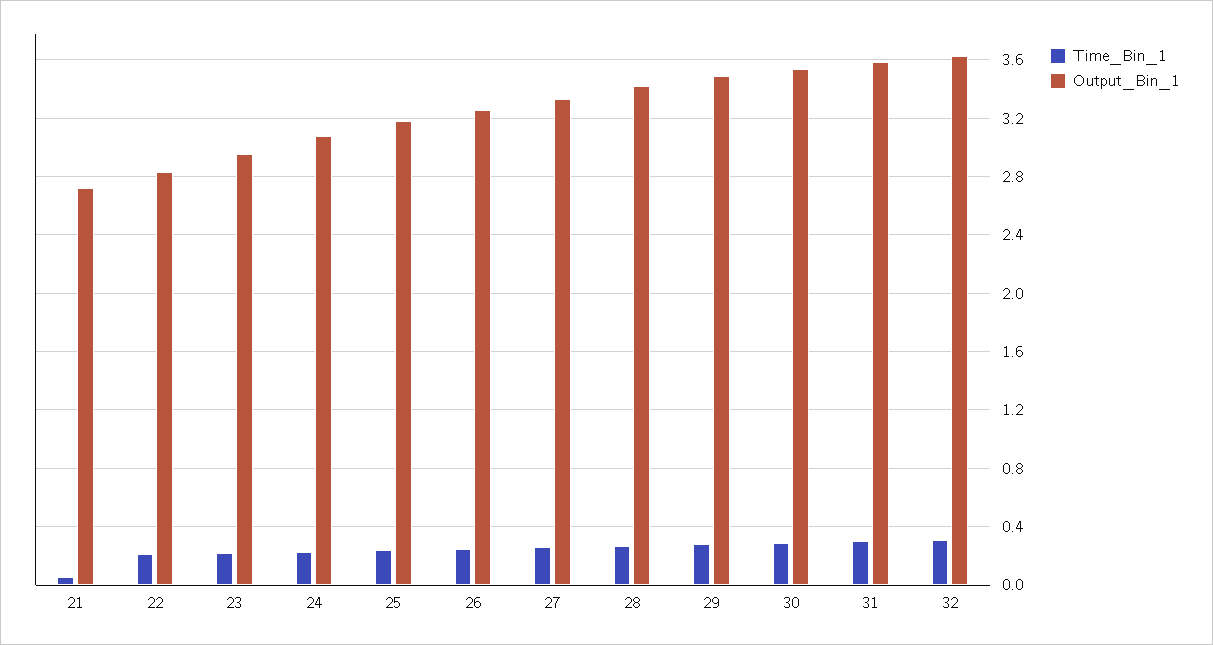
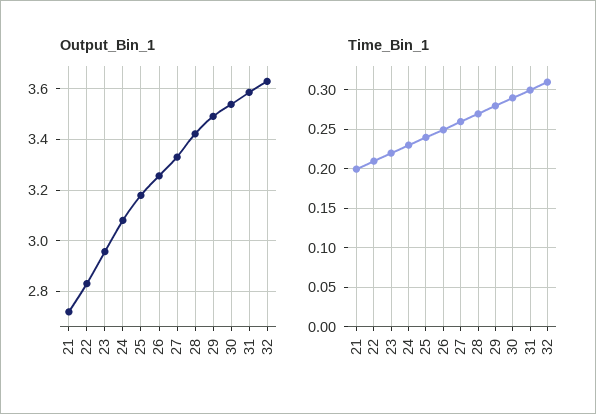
Time_Bin_1, 21: 0.05 -> 0.2

